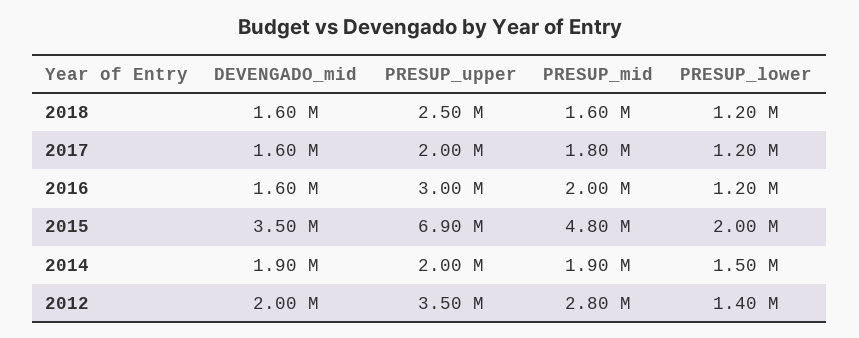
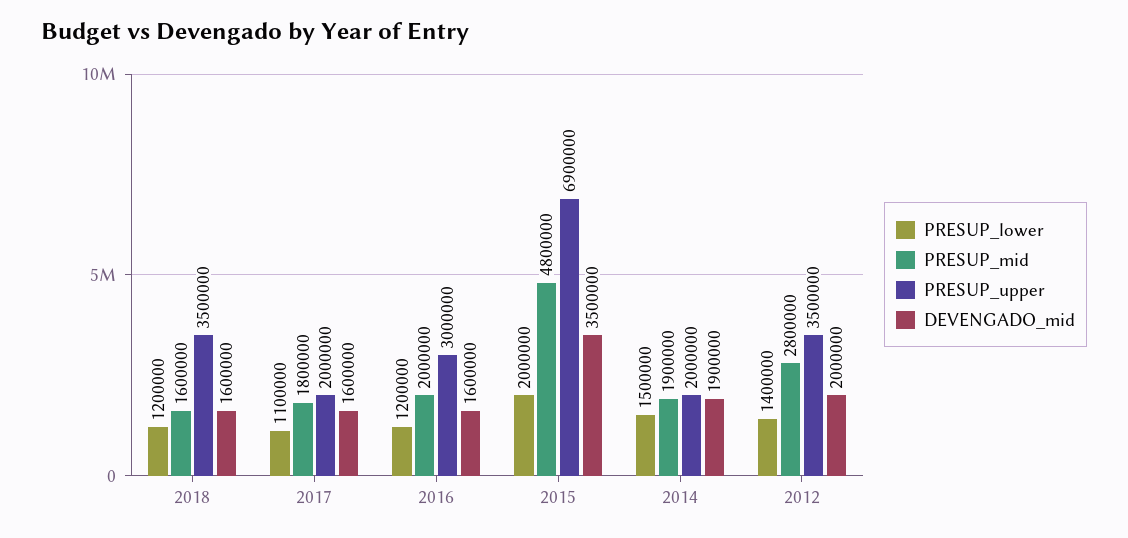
PRESUP_upper, 2018: 2500000 -> 3500000
PRESUP_lower, 2017: 1200000 -> 1100000

